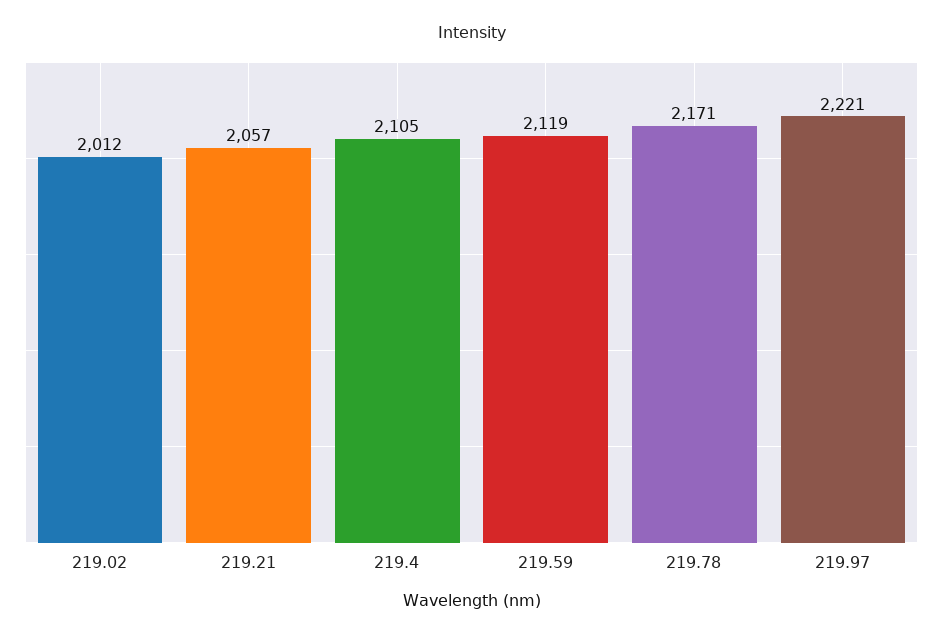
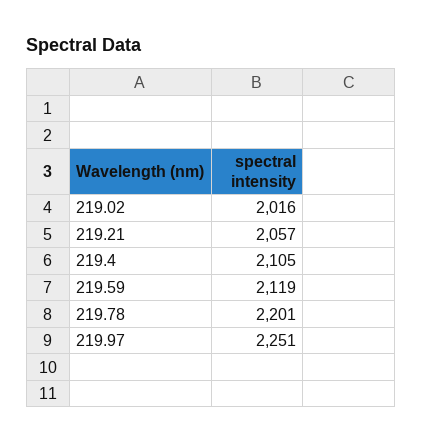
219.02: 2012 -> 2016
219.78: 2171 -> 2201
219.97: 2221 -> 2251

